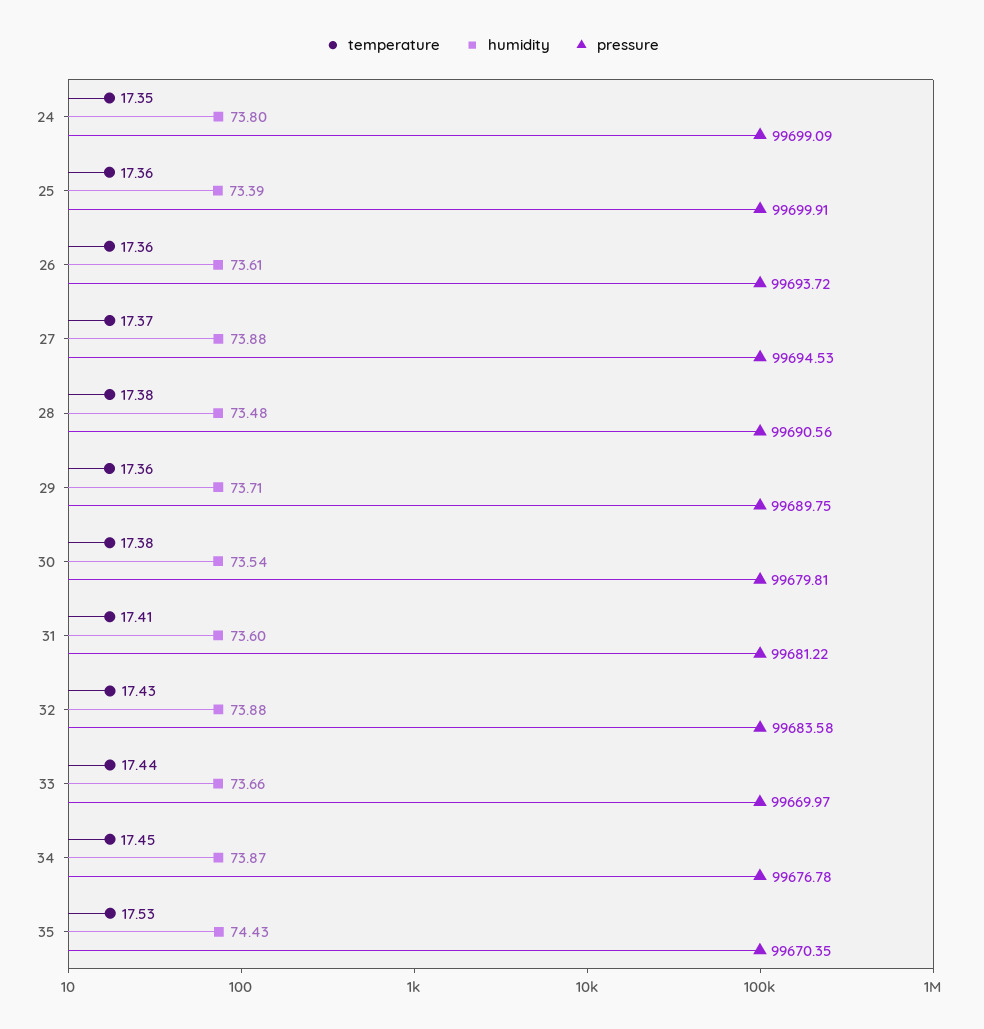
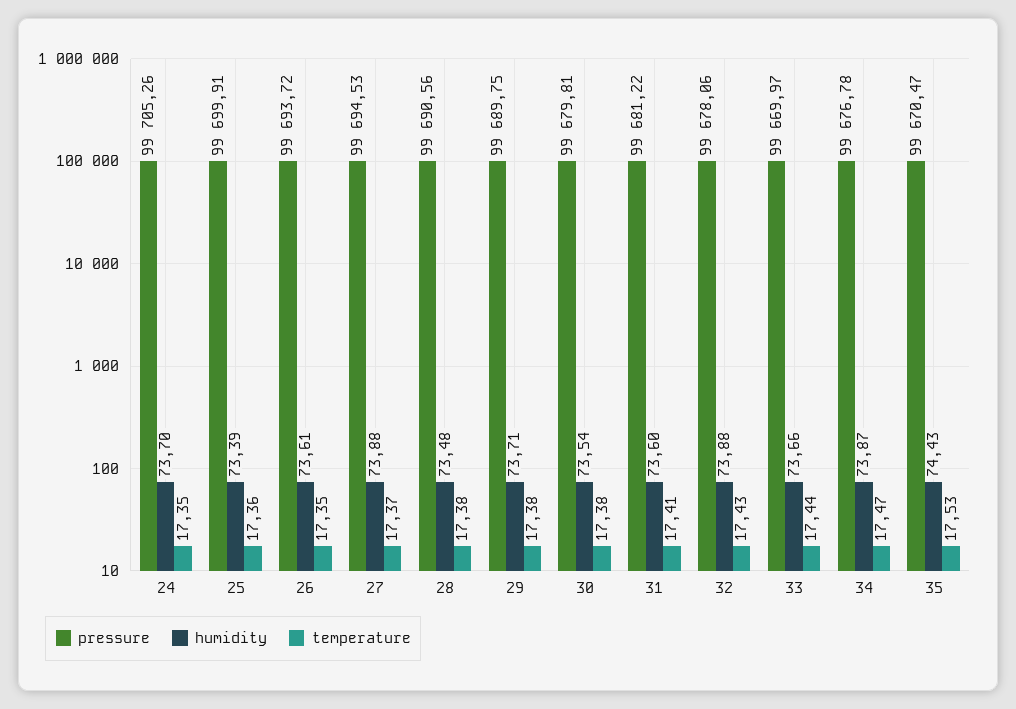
humidity, 24: 73.8 -> 73.7
pressure, 24: 99699.09 -> 99705.26
temperature, 26: 17.36 -> 17.35
temperature, 29: 17.36 -> 17.38
pressure, 32: 99683.58 -> 99678.06
temperature, 34: 17.45 -> 17.47
pressure, 35: 99670.35 -> 99670.47

